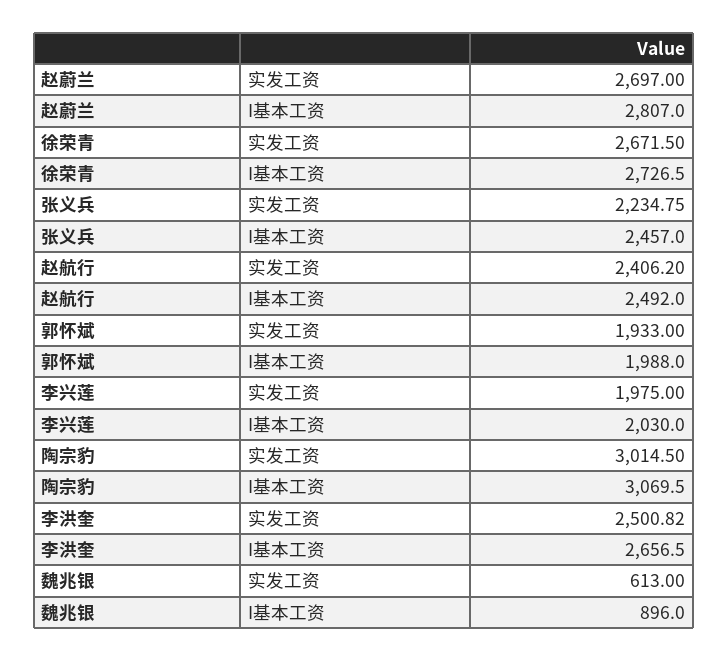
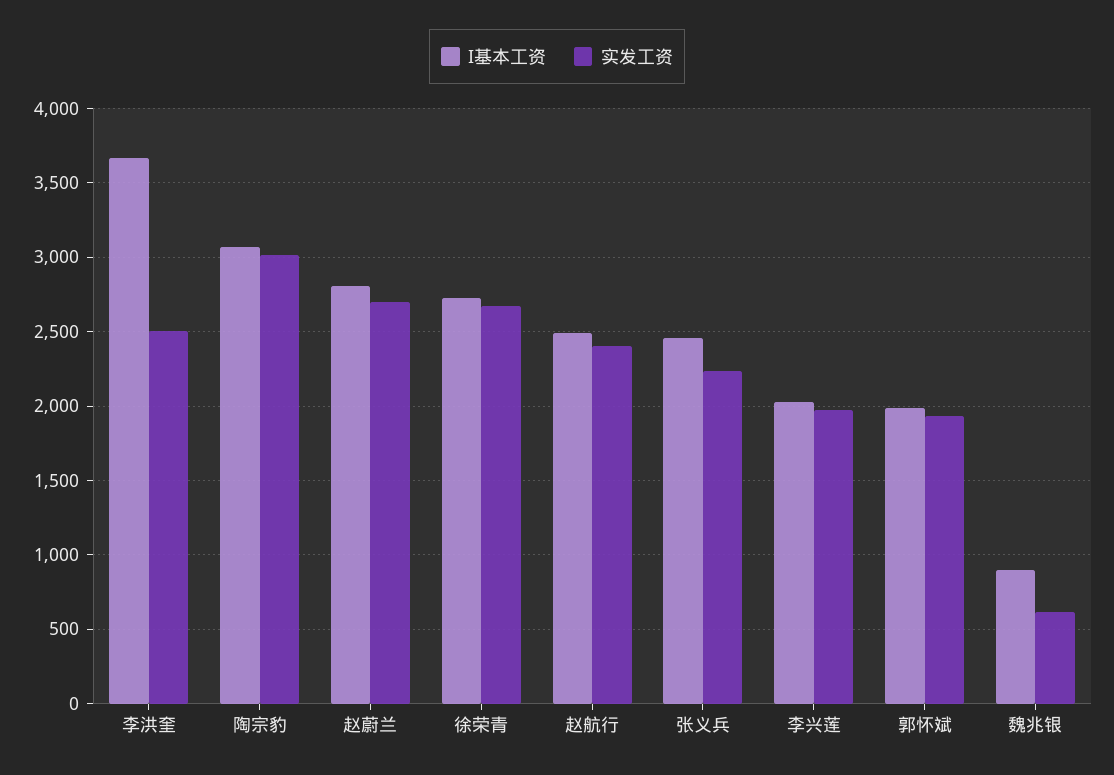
I基本工资, 李洪奎: 2656.5 -> 3650

